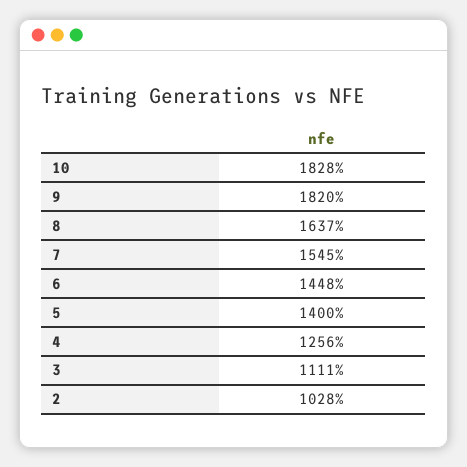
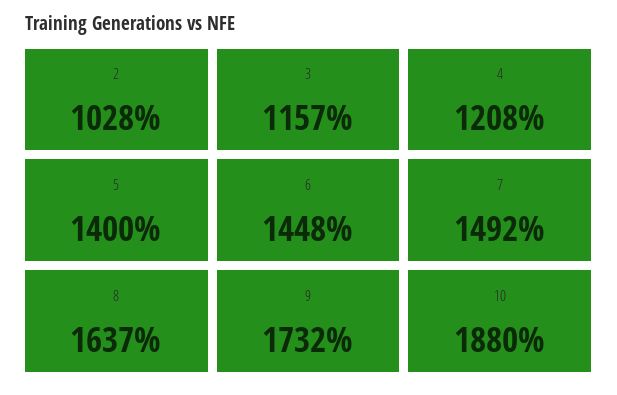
10: 1828 -> 1880
9: 1820 -> 1732
7: 1545 -> 1492
4: 1256 -> 1208
3: 1111 -> 1157

